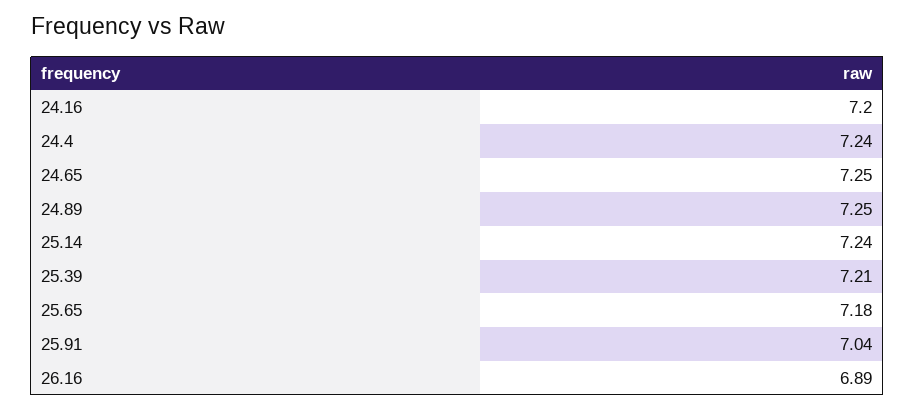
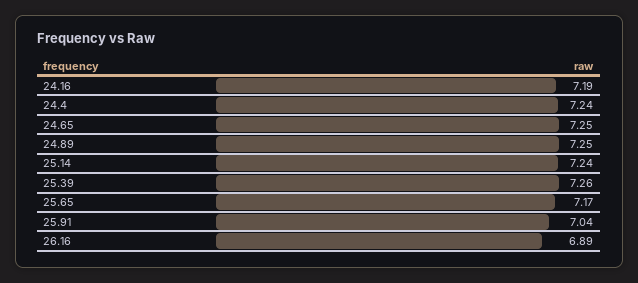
24.16: 7.2 -> 7.19
25.39: 7.21 -> 7.26
25.65: 7.18 -> 7.17

